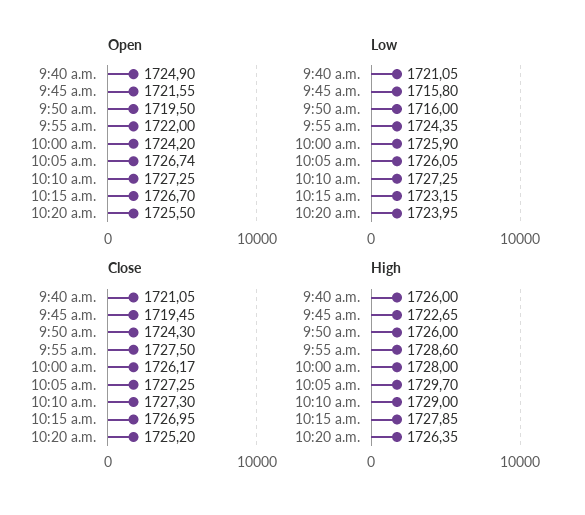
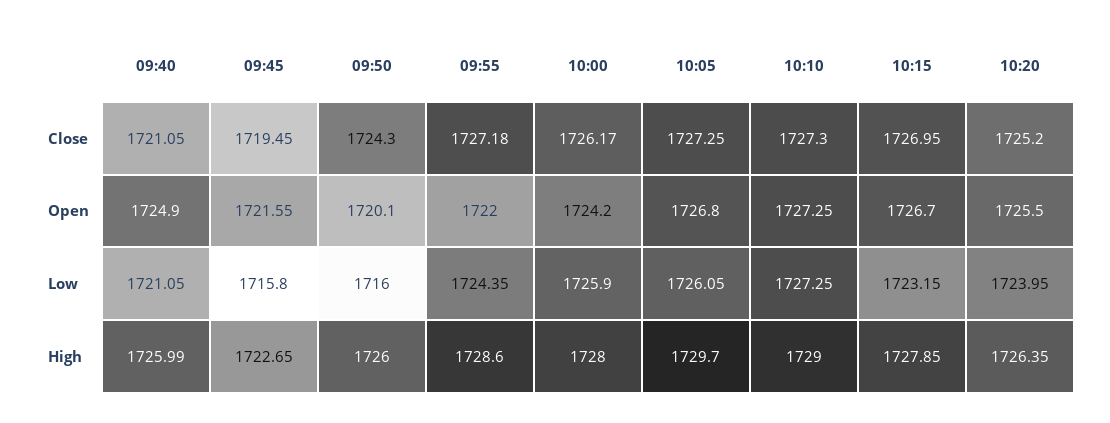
Open, 9:50 a.m.: 1719.5 -> 1720.1
Open, 10:05 a.m.: 1726.74 -> 1726.8
Close, 9:55 a.m.: 1727.5 -> 1727.18
High, 9:40 a.m.: 1726 -> 1725.99

